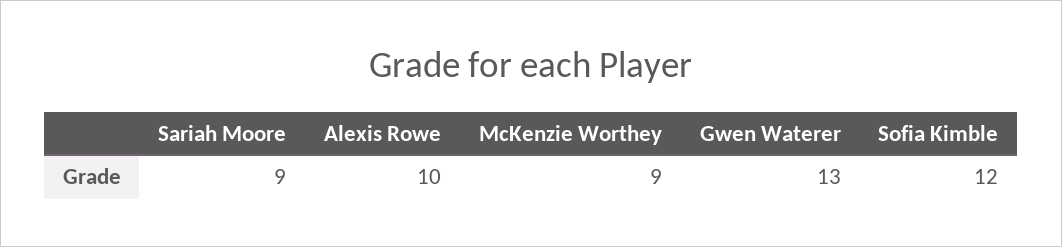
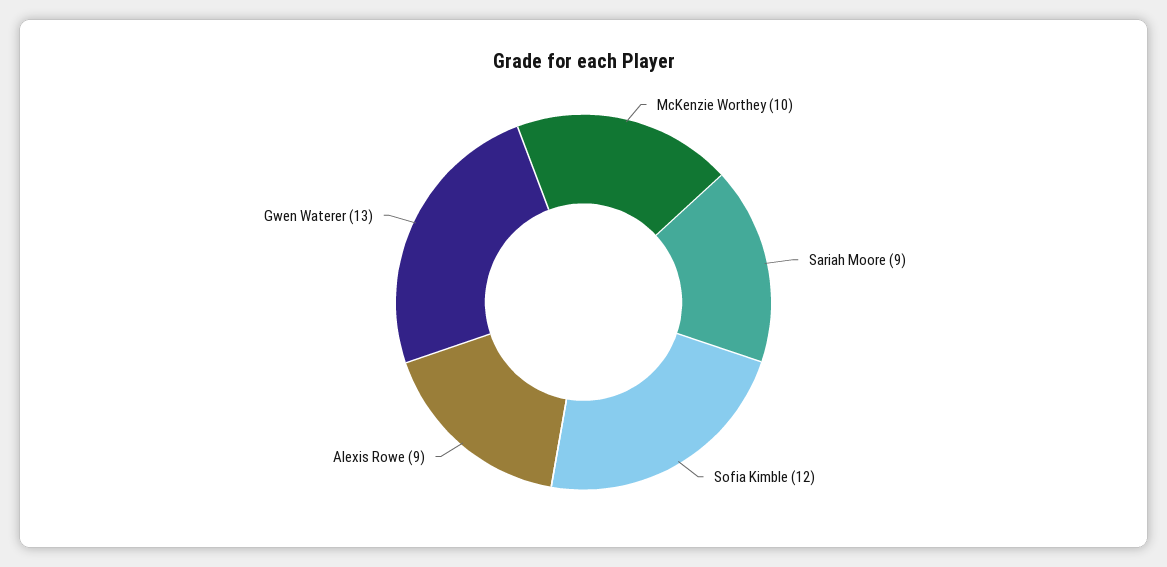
Alexis Rowe: 10 -> 9
McKenzie Worthey: 9 -> 10

